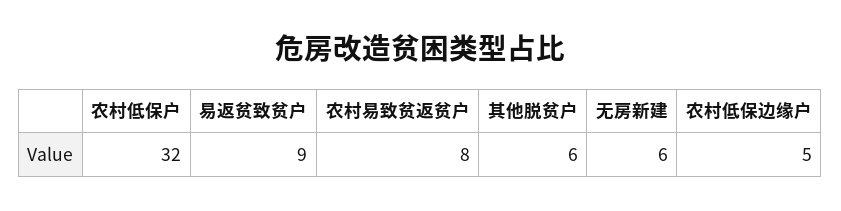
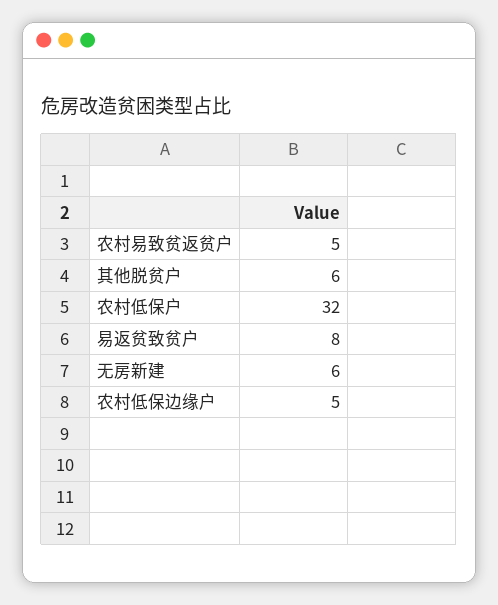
易返贫致贫户: 9 -> 8
农村易致贫返贫户: 8 -> 5

